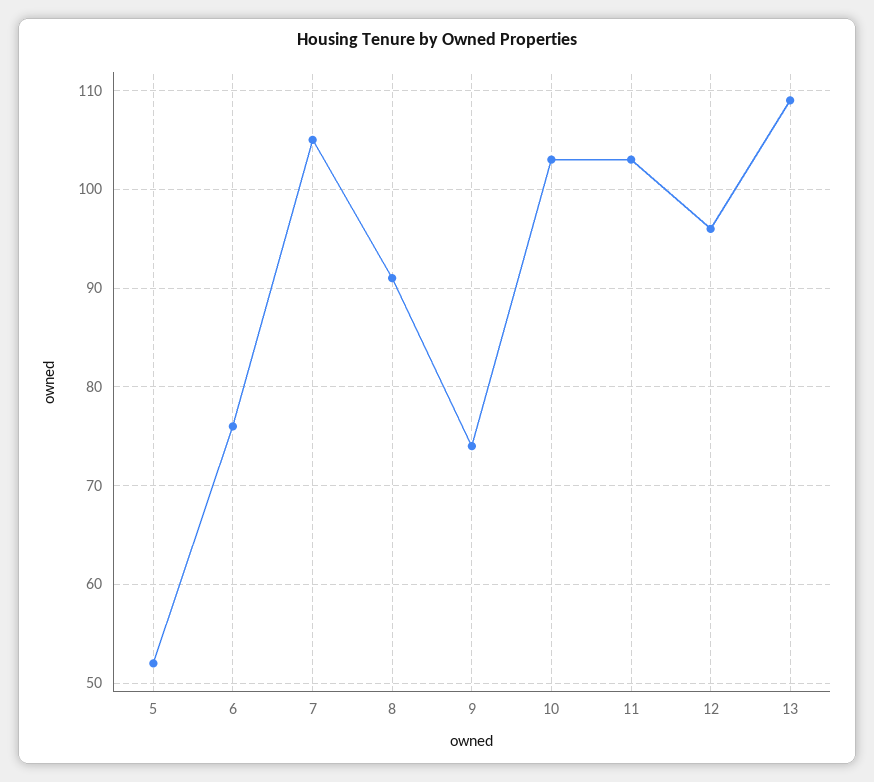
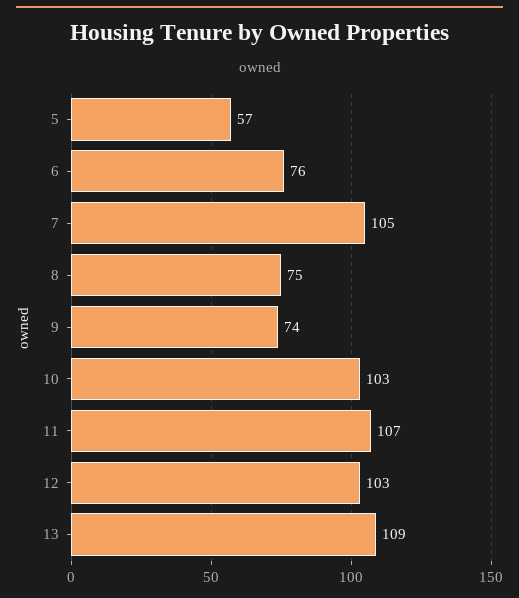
5: 52 -> 57
8: 91 -> 75
11: 103 -> 107
12: 96 -> 103

